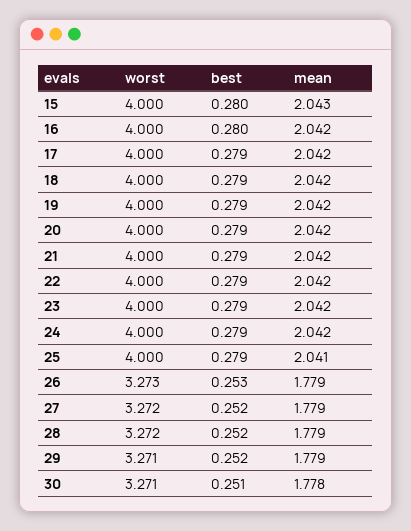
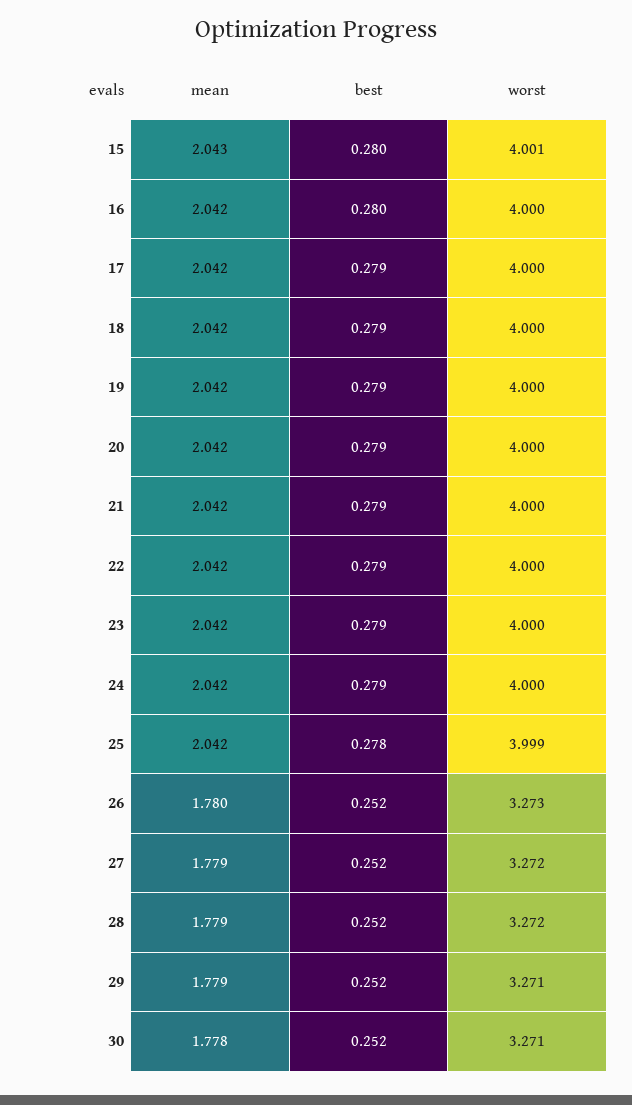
worst, 15: 4 -> 4.001
worst, 25: 4 -> 3.999
best, 25: 0.279 -> 0.278
mean, 25: 2.041 -> 2.042
best, 26: 0.253 -> 0.252
mean, 26: 1.779 -> 1.78
best, 30: 0.251 -> 0.252

